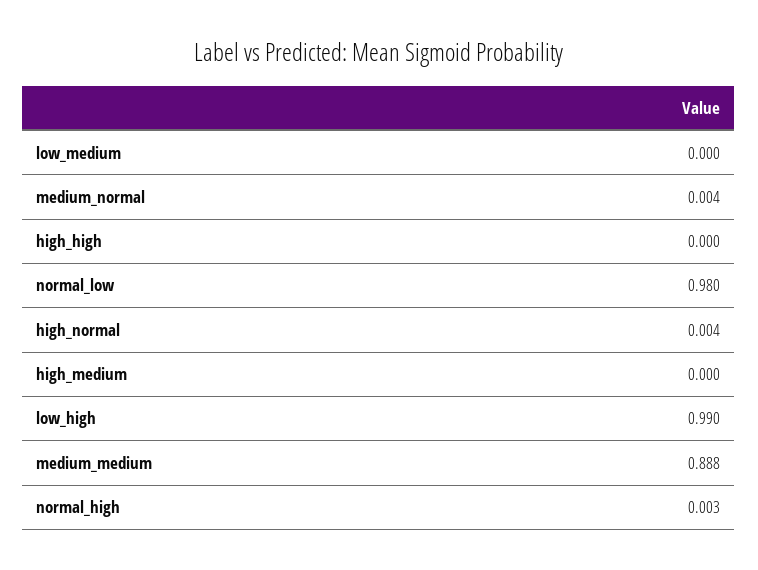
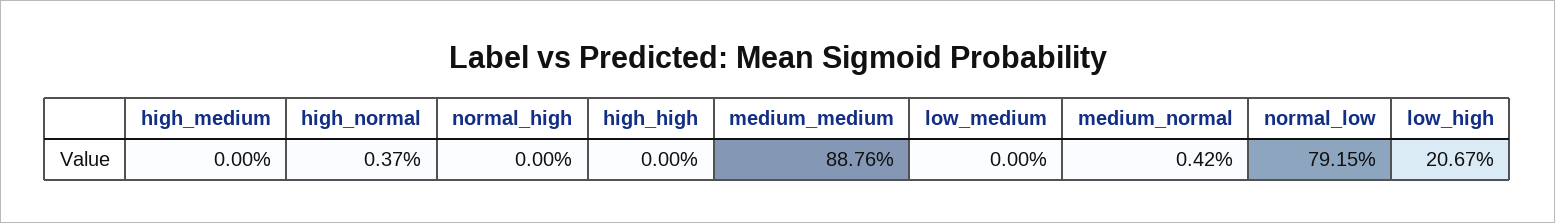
normal_low: 0.98 -> 0.7915
low_high: 0.99 -> 0.2067
normal_high: 0.003 -> 0

